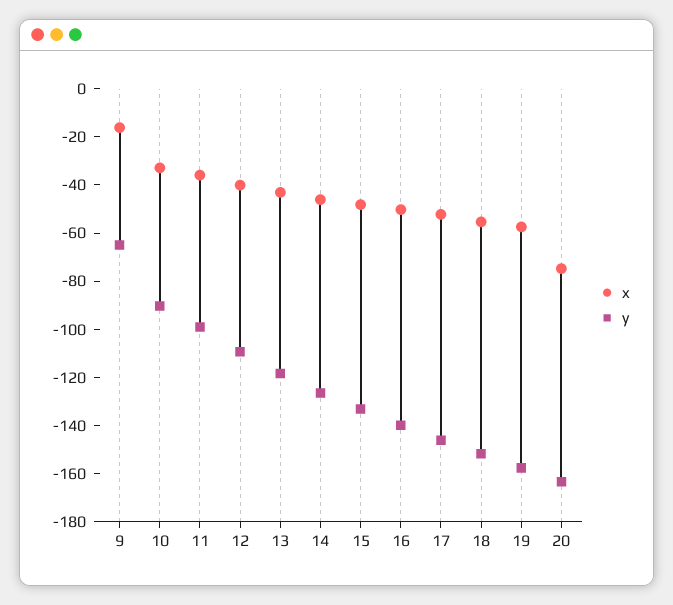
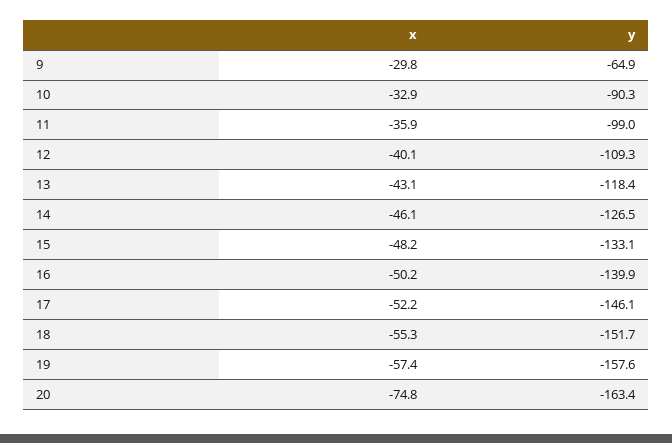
x, 9: -15 -> -29.8

